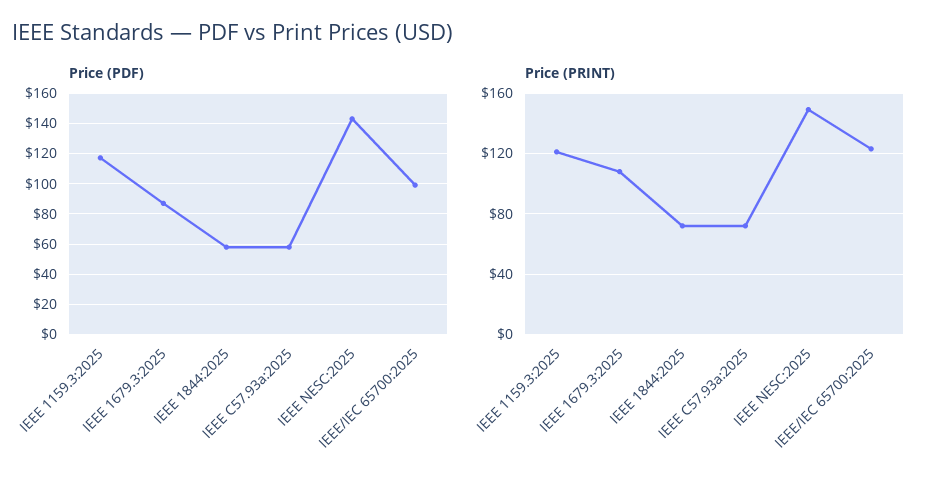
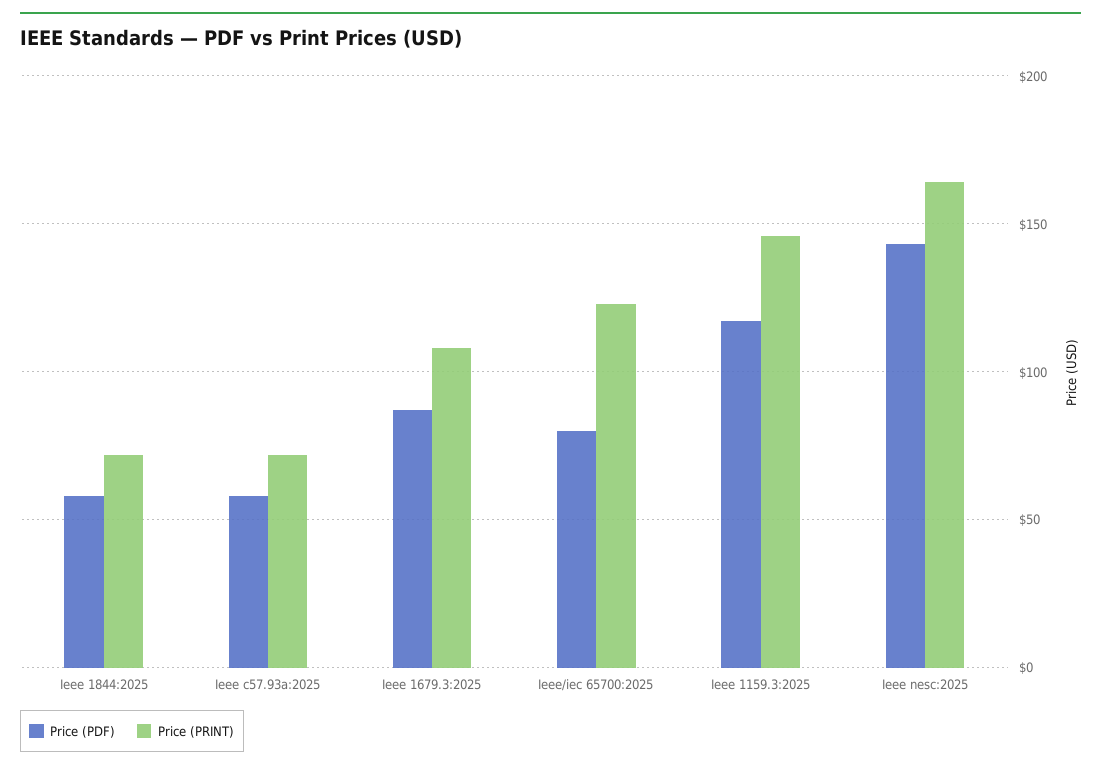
Price (PDF), IEEE/IEC 65700:2025: 100 -> 80
Price (PRINT), IEEE 1159.3:2025: 120 -> 145
Price (PRINT), IEEE NESC:2025: 150 -> 165

